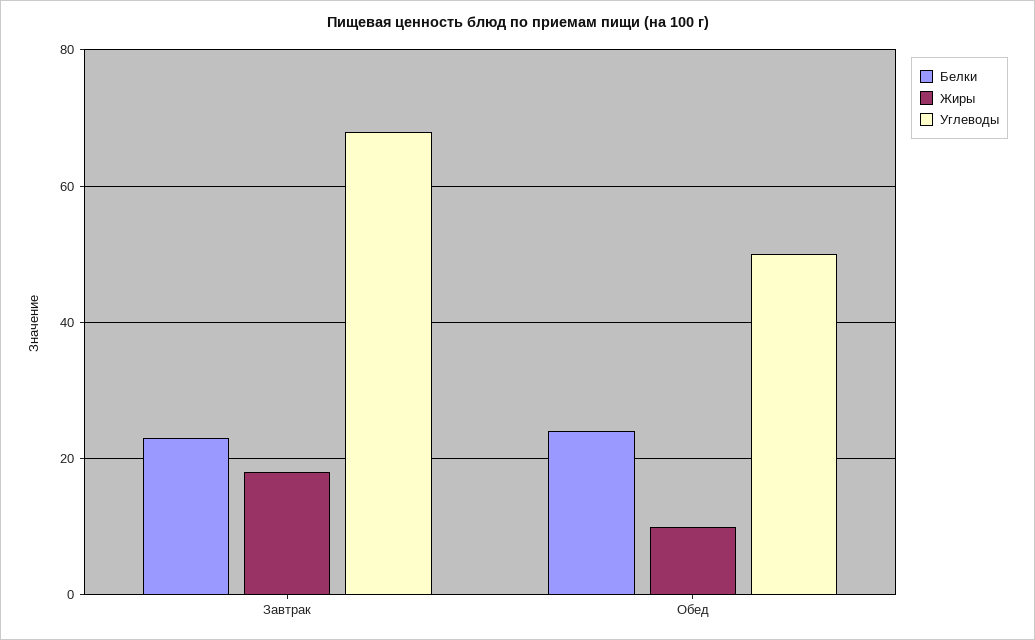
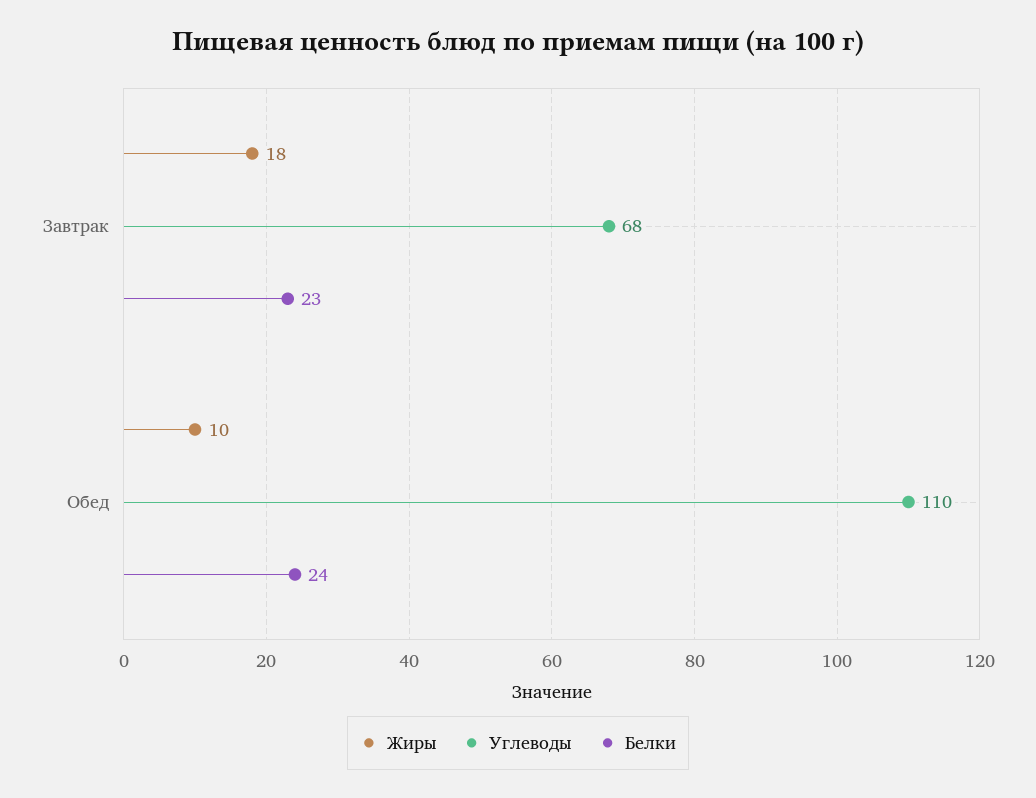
Углеводы, Обед: 50 -> 110

